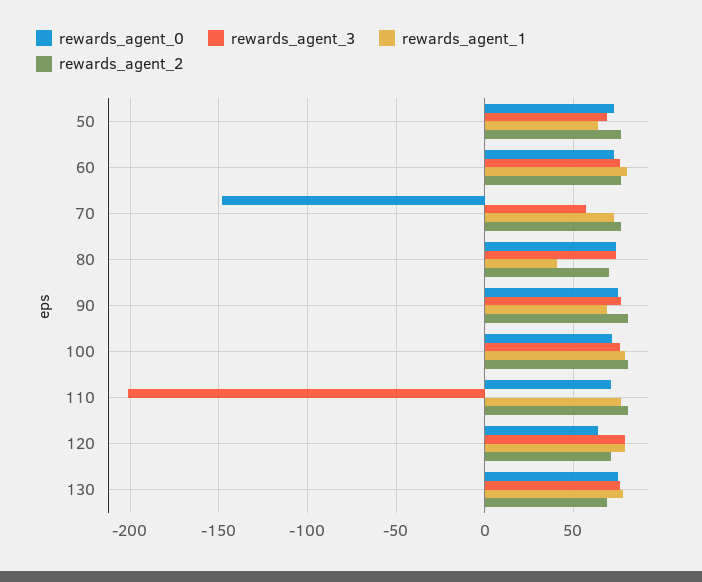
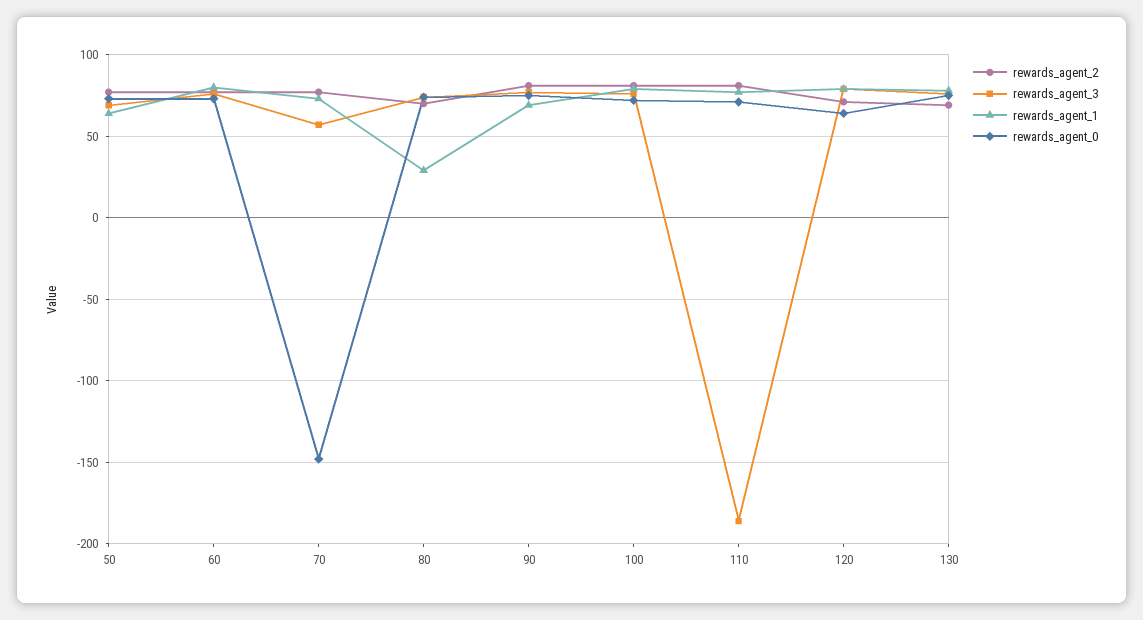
rewards_agent_1, 80: 40 -> 30
rewards_agent_3, 110: -200 -> -185

